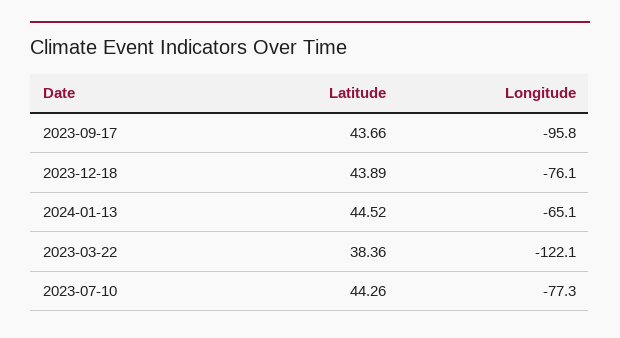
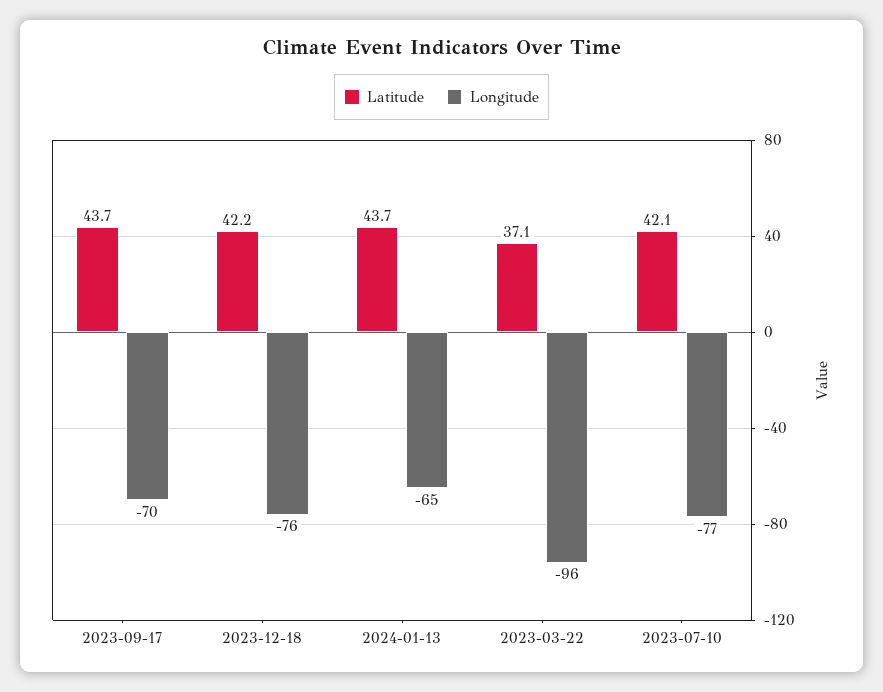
Longitude, 2023-09-17: -95.8 -> -70
Latitude, 2023-12-18: 43.89 -> 42.2
Latitude, 2024-01-13: 44.52 -> 43.7
Latitude, 2023-03-22: 38.36 -> 37.1
Longitude, 2023-03-22: -122.1 -> -96
Latitude, 2023-07-10: 44.26 -> 42.1

